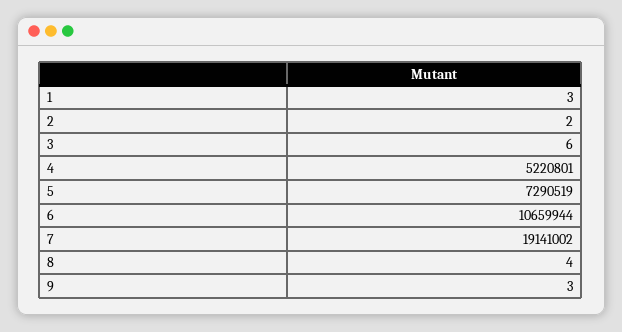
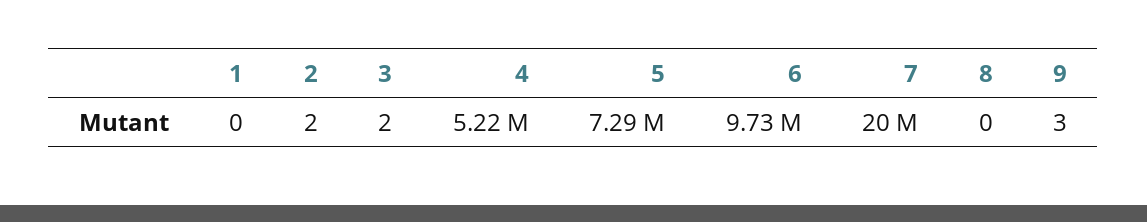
1: 3 -> 0
3: 6 -> 2
6: 10659944 -> 9730000
7: 19141002 -> 20000000
8: 4 -> 0

